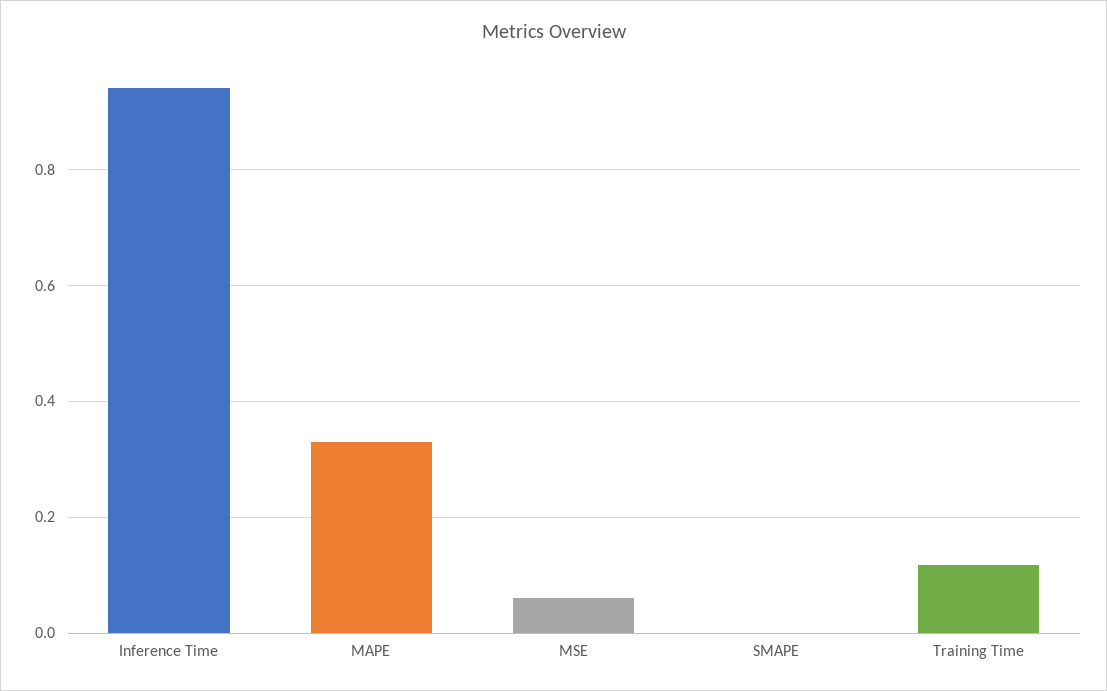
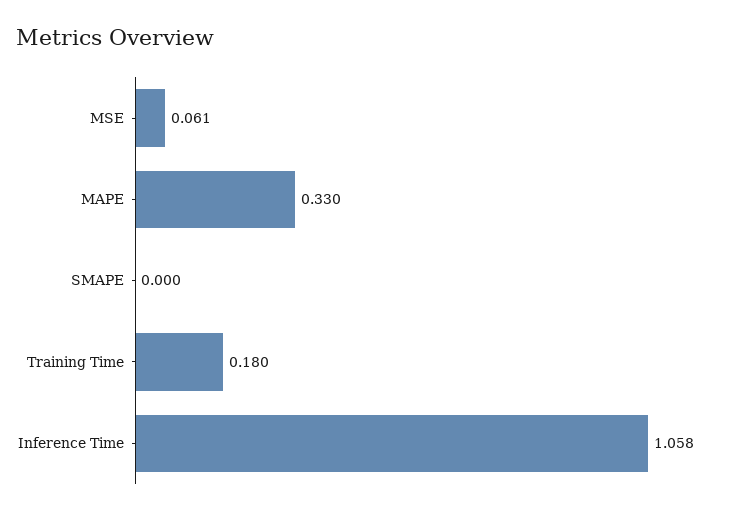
Inference Time: 0.94 -> 1.058
Training Time: 0.12 -> 0.18

